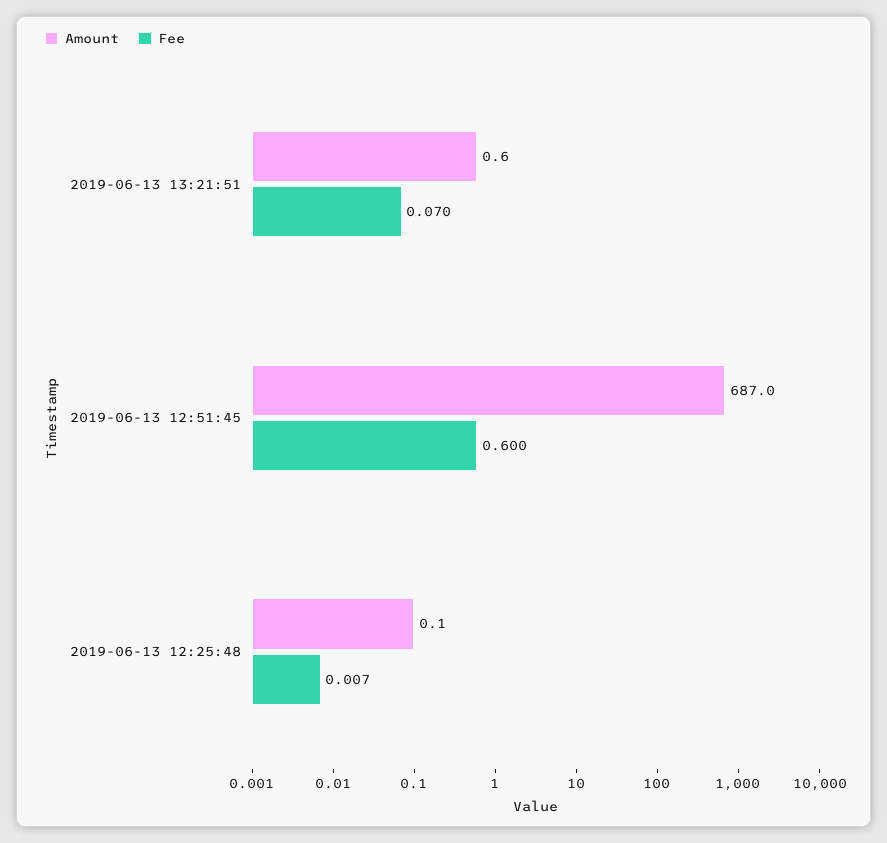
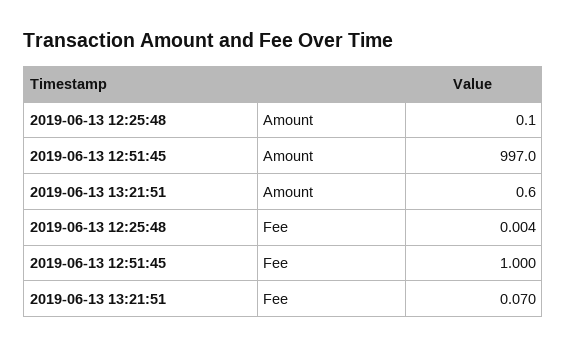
Amount, 2019-06-13 12:51:45: 687 -> 997
Fee, 2019-06-13 12:51:45: 0.6 -> 1
Fee, 2019-06-13 12:25:48: 0.007 -> 0.004

